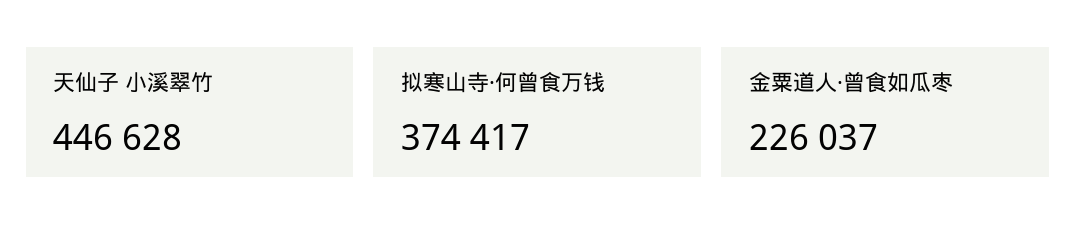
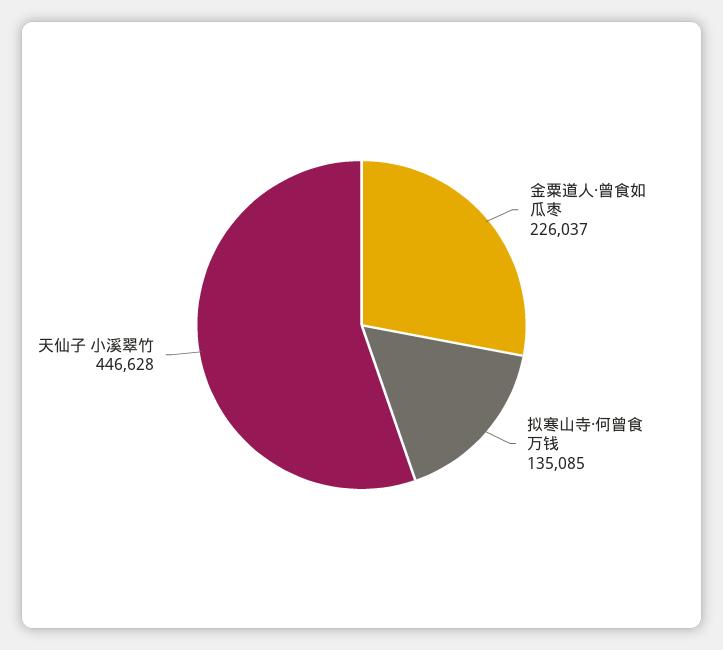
拟寒山寺·何曾食万钱: 374417 -> 135085

